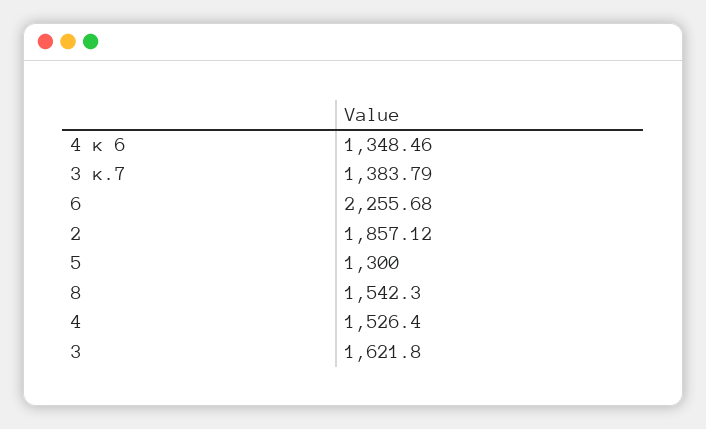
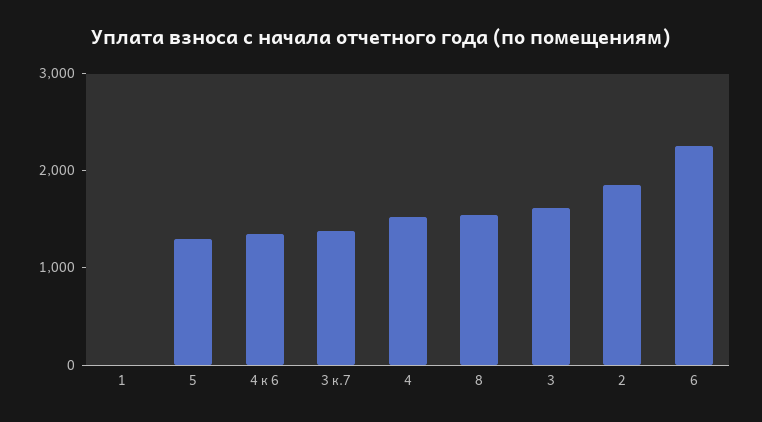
1: none -> 0

